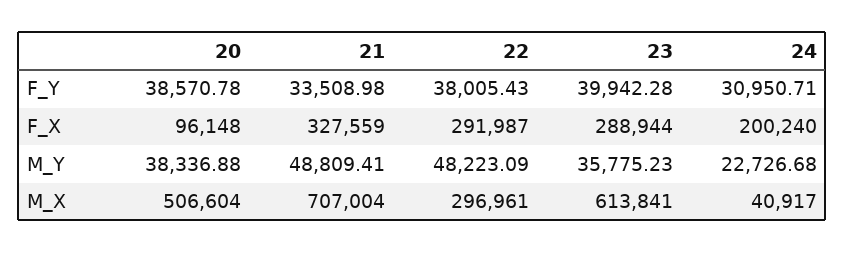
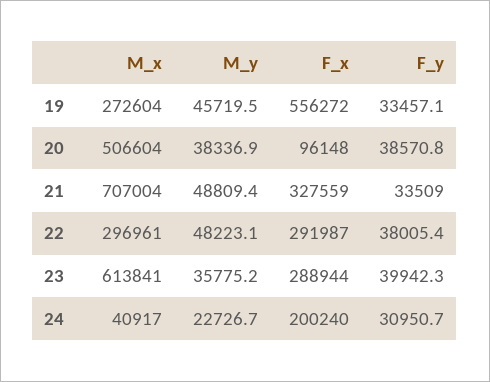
19, M_X: none -> 272604
19, M_Y: none -> 45719.5
19, F_X: none -> 556272
19, F_Y: none -> 33457.1

